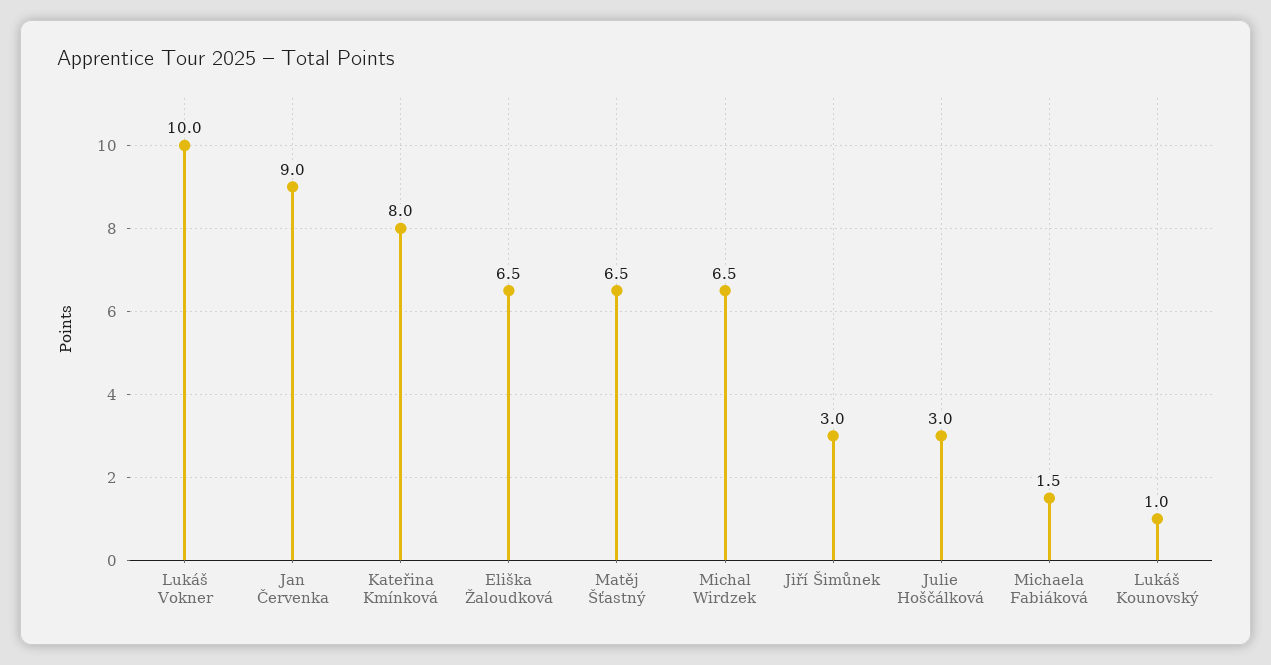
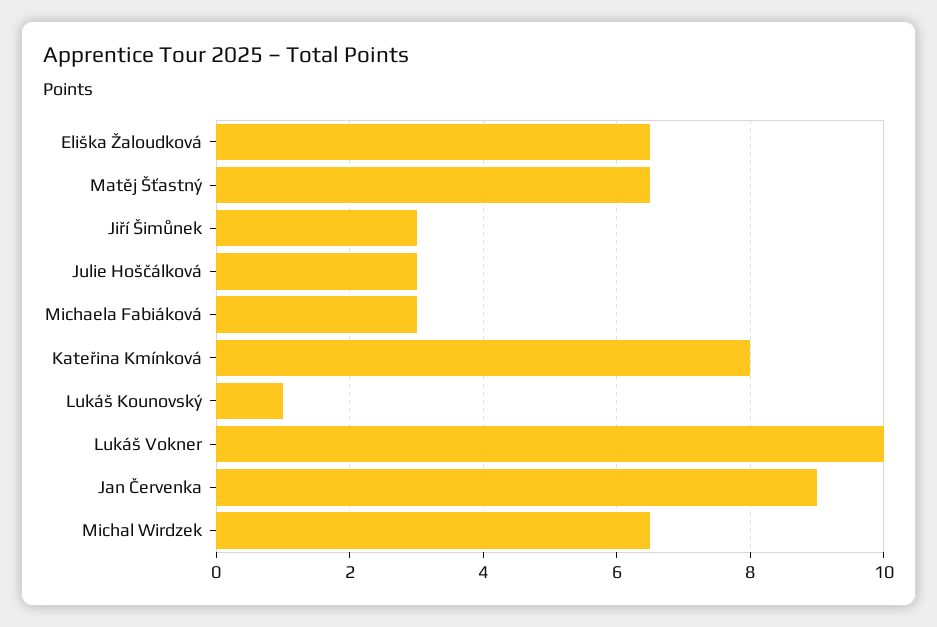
Michaela Fabiáková: 1.5 -> 3

